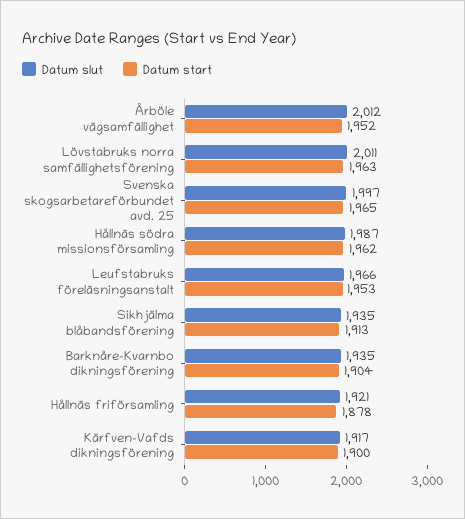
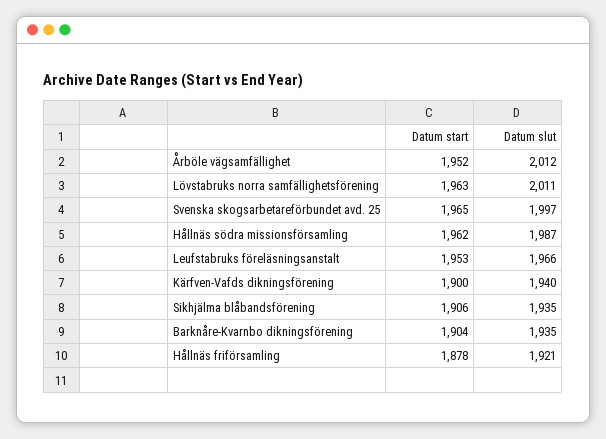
Datum start, Sikhjälma blåbandsförening: 1913 -> 1906
Datum slut, Kärfven-Vafds dikningsförening: 1917 -> 1940

